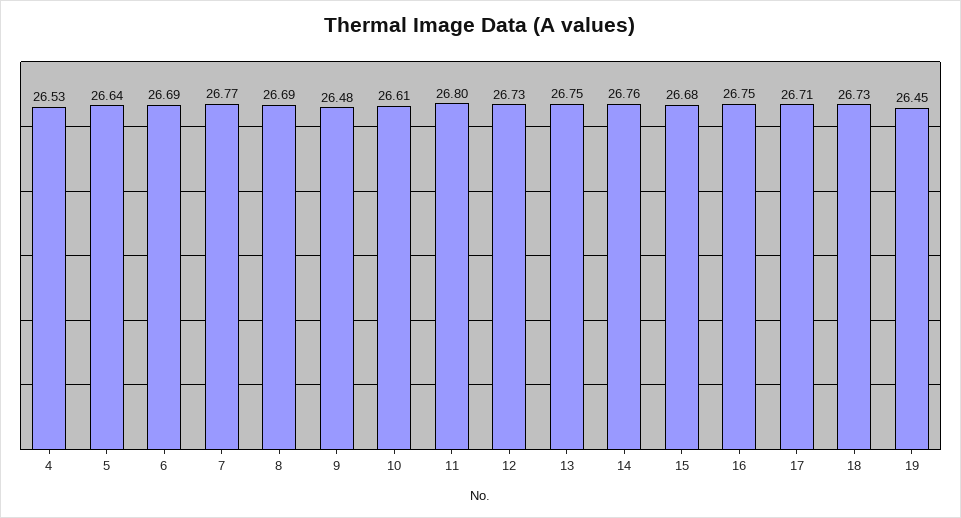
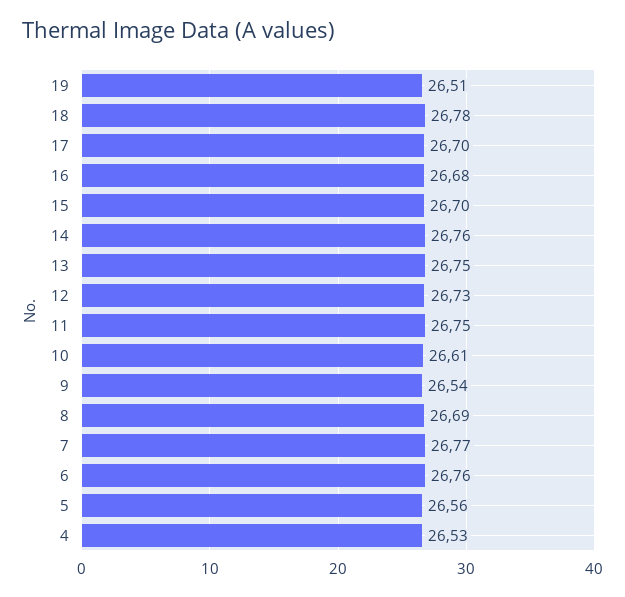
5: 26.64 -> 26.56
6: 26.69 -> 26.76
9: 26.48 -> 26.54
11: 26.8 -> 26.75
15: 26.68 -> 26.7
16: 26.75 -> 26.68
17: 26.71 -> 26.7
18: 26.73 -> 26.78
19: 26.45 -> 26.51

